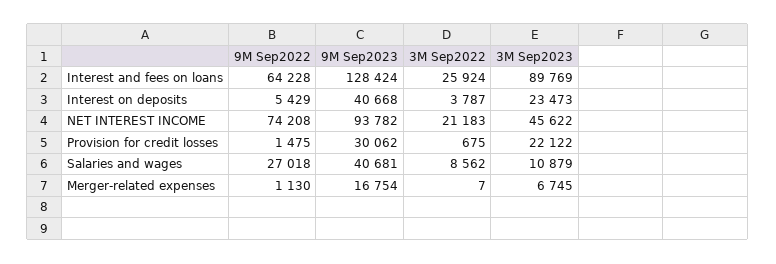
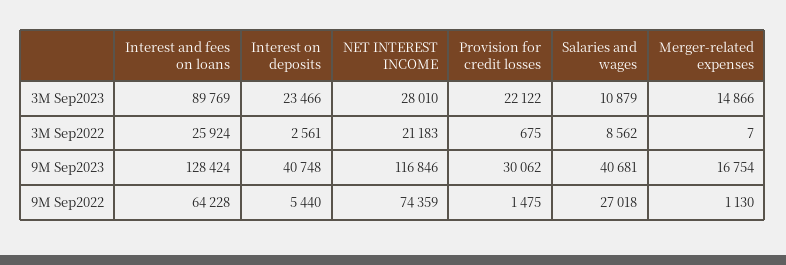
9M Sep2022, Interest on deposits: 5429 -> 5440
9M Sep2023, Interest on deposits: 40668 -> 40748
3M Sep2022, Interest on deposits: 3787 -> 2561
3M Sep2023, Interest on deposits: 23473 -> 23466
9M Sep2022, NET INTEREST INCOME: 74208 -> 74359
9M Sep2023, NET INTEREST INCOME: 93782 -> 116846
3M Sep2023, NET INTEREST INCOME: 45622 -> 28010
3M Sep2023, Merger-related expenses: 6745 -> 14866

